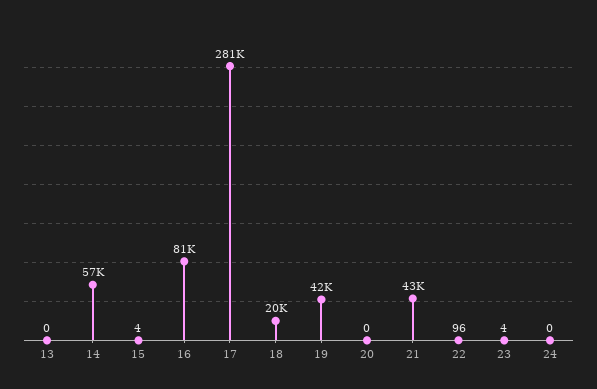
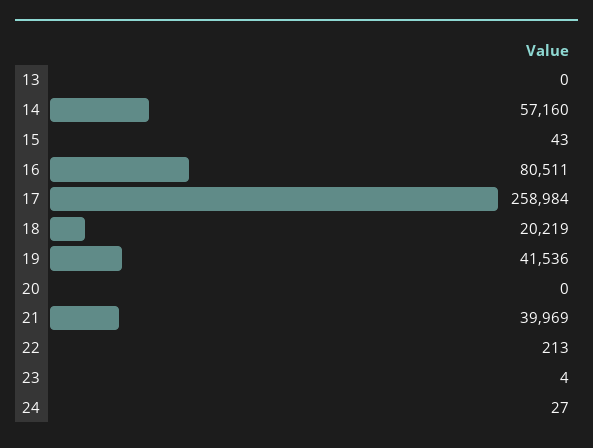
15: 4 -> 43
17: 281000 -> 258984
21: 43000 -> 39969
22: 96 -> 213
24: 0 -> 27

